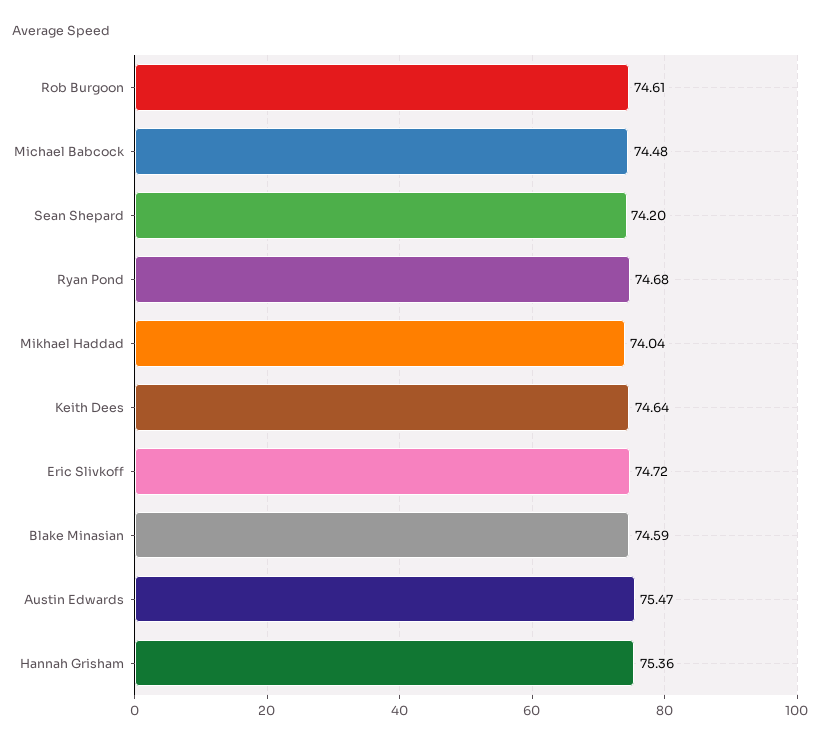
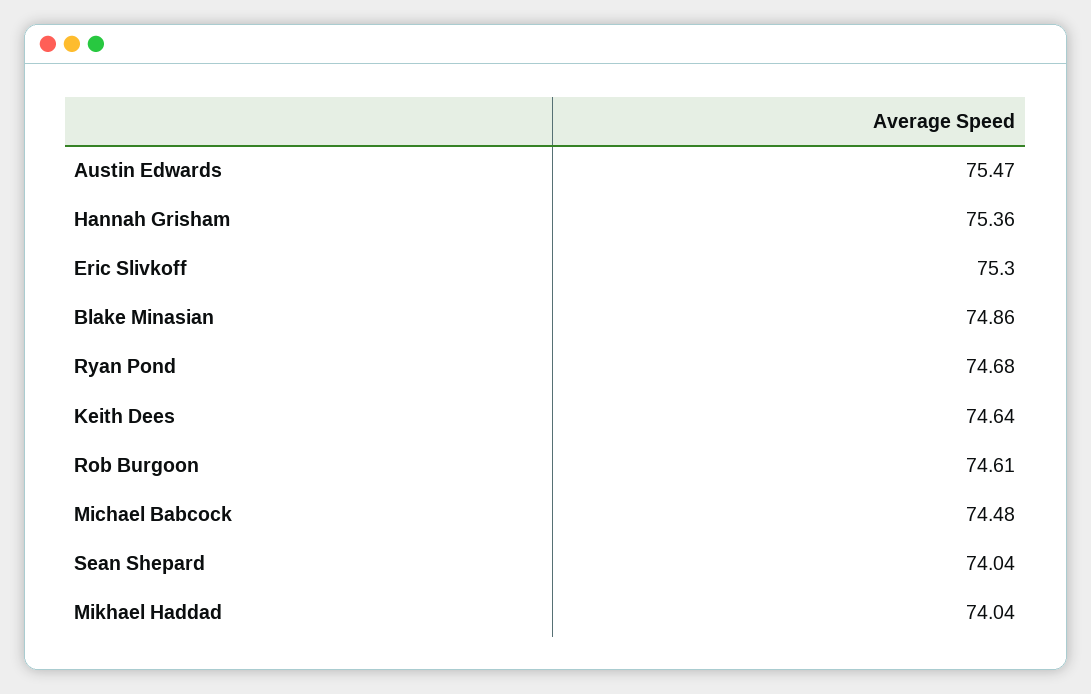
Sean Shepard: 74.2 -> 74.04
Eric Slivkoff: 74.72 -> 75.3
Blake Minasian: 74.59 -> 74.86

